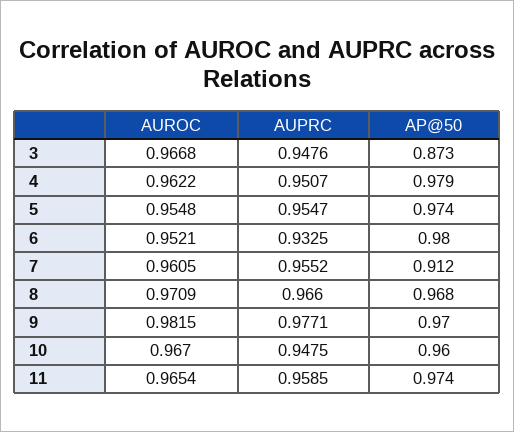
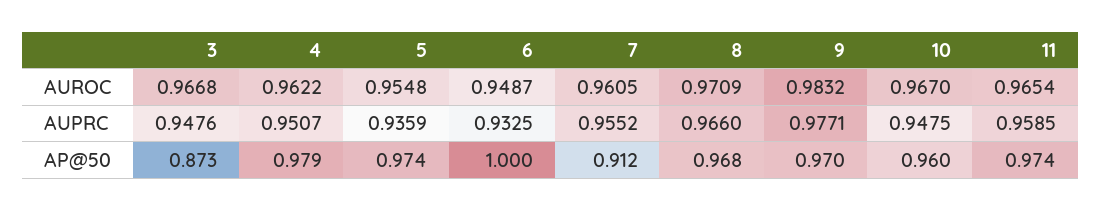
AUPRC, 5: 0.9547 -> 0.9359
AUROC, 6: 0.9521 -> 0.9487
AP@50, 6: 0.98 -> 1
AUROC, 9: 0.9815 -> 0.9832

